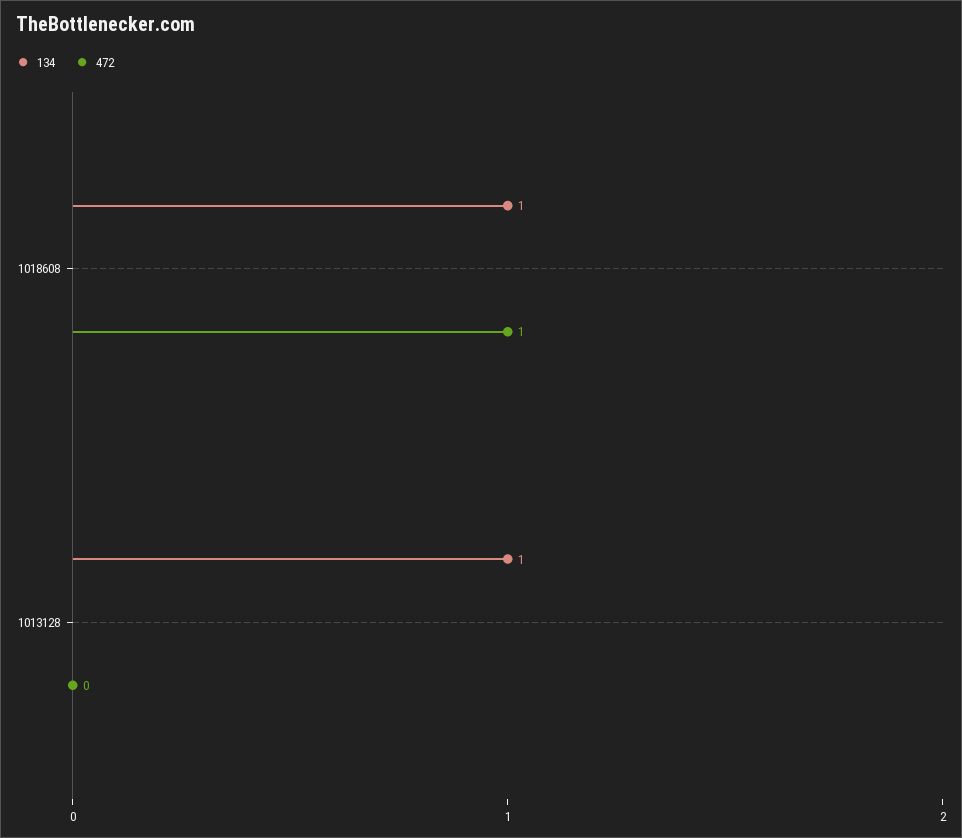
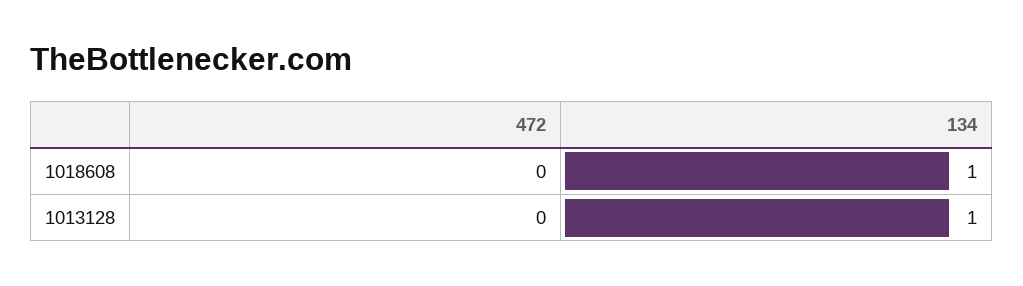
472, 1018608: 1 -> 0

